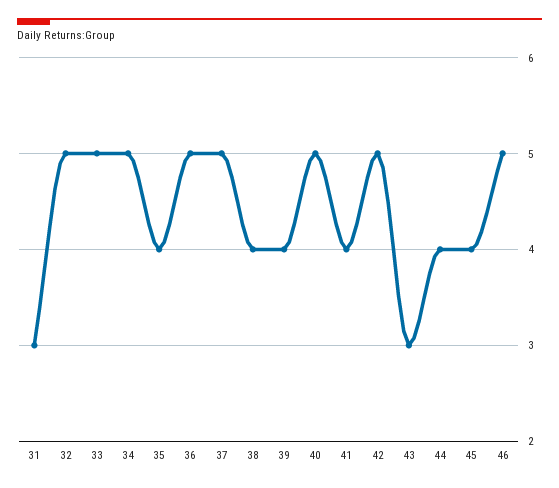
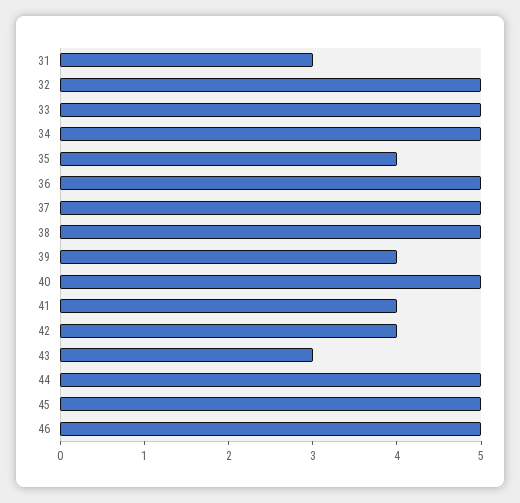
38: 4 -> 5
42: 5 -> 4
44: 4 -> 5
45: 4 -> 5

